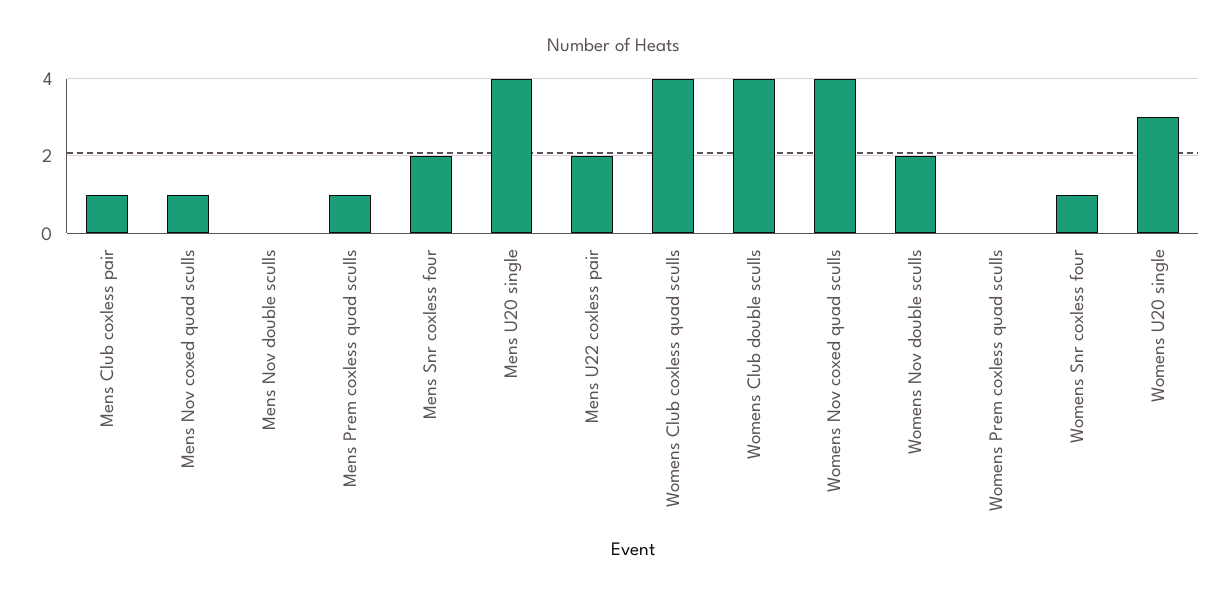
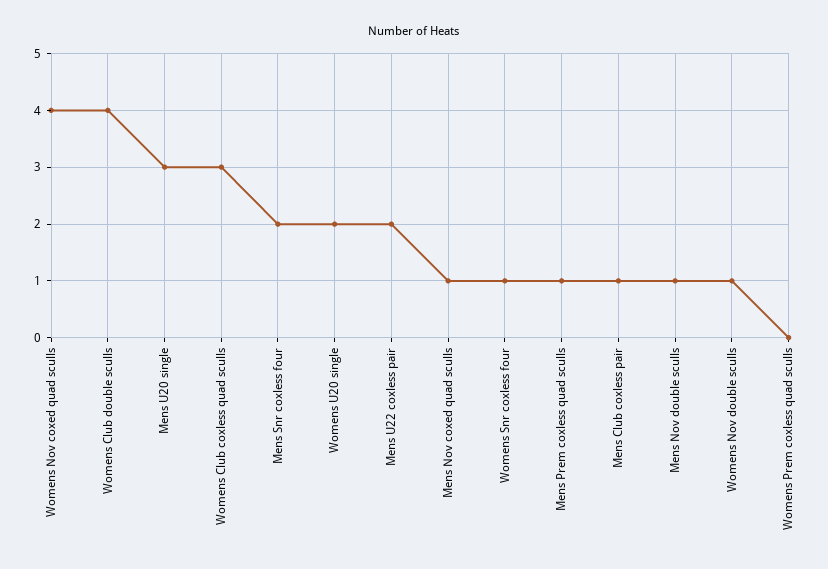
Mens Nov double sculls: 0 -> 1
Mens U20 single: 4 -> 3
Womens Club coxless quad sculls: 4 -> 3
Womens Nov double sculls: 2 -> 1
Womens U20 single: 3 -> 2

